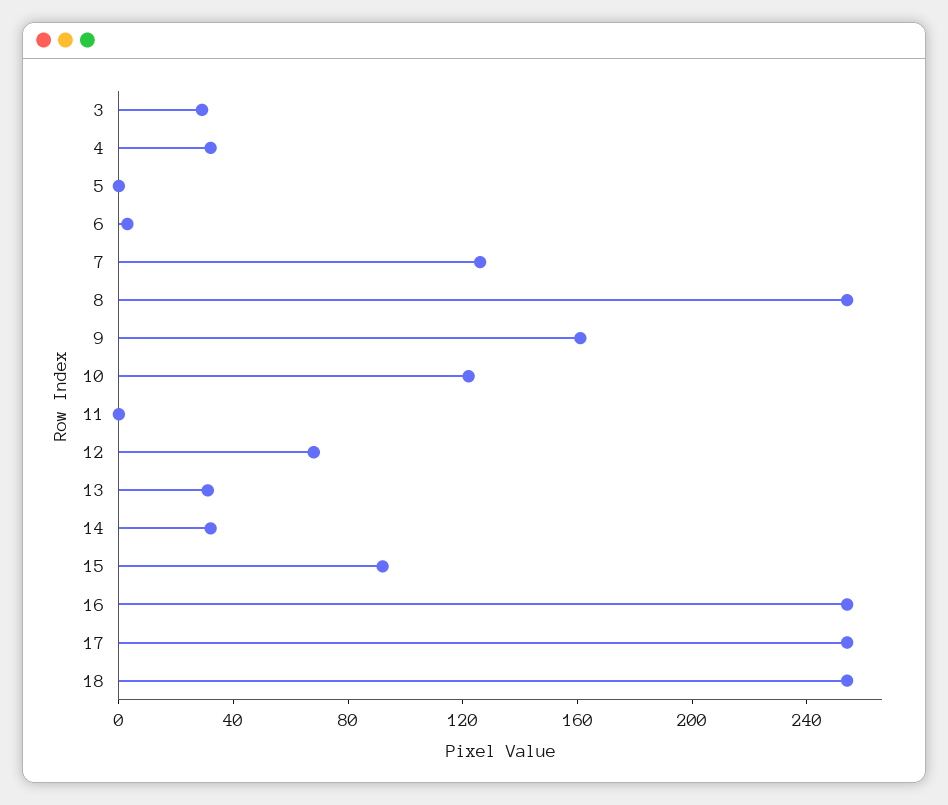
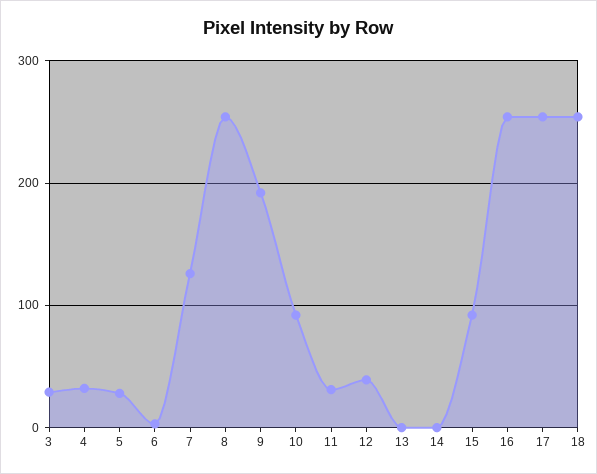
5: 0 -> 30
9: 160 -> 190
10: 120 -> 90
11: 0 -> 30
12: 70 -> 40
13: 30 -> 0
14: 30 -> 0

